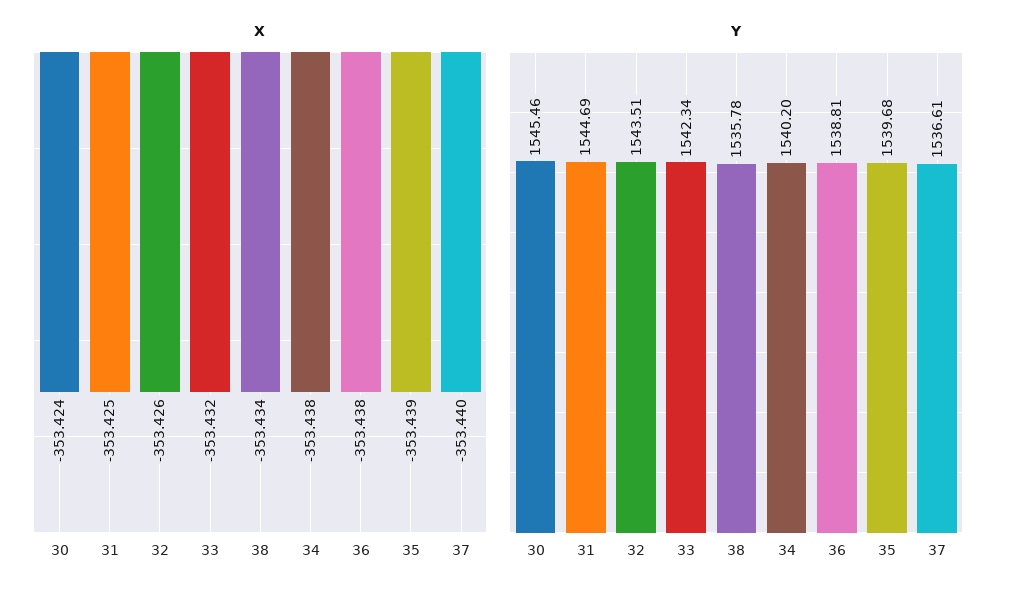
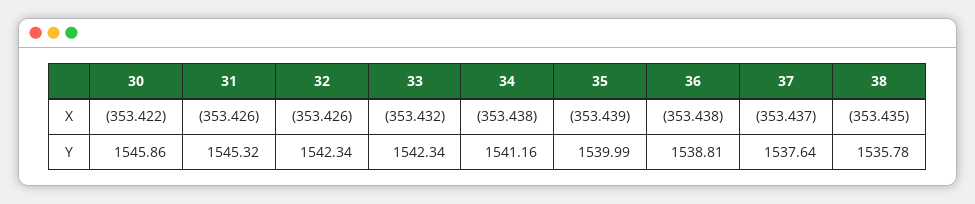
X, 30: -353.424 -> -353.422
X, 31: -353.425 -> -353.426
X, 38: -353.434 -> -353.435
X, 37: -353.44 -> -353.437
Y, 30: 1545.46 -> 1545.86
Y, 31: 1544.69 -> 1545.32
Y, 32: 1543.51 -> 1542.34
Y, 34: 1540.2 -> 1541.16
Y, 35: 1539.68 -> 1539.99
Y, 37: 1536.61 -> 1537.64

